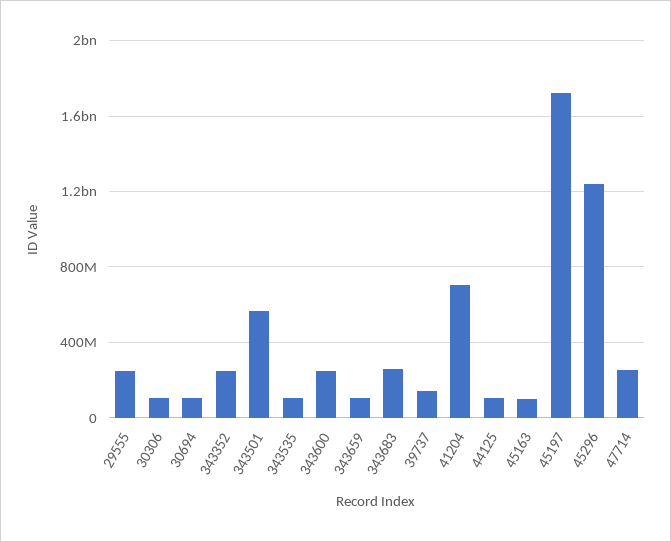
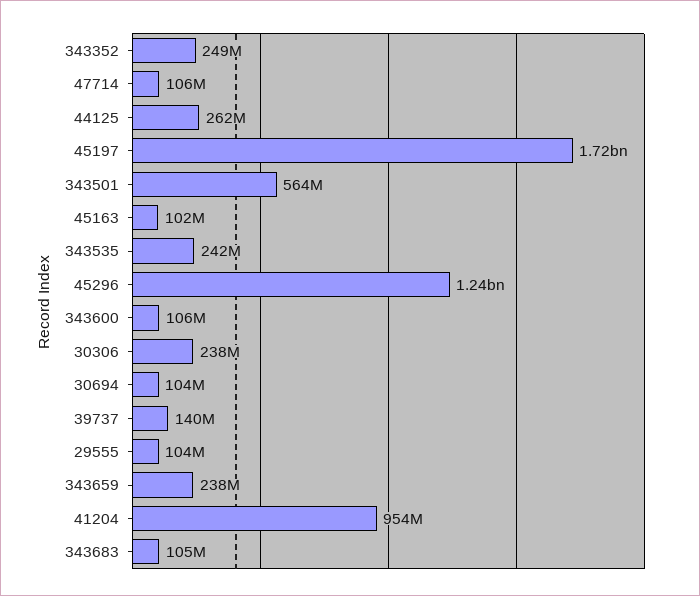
29555: 250000000 -> 104000000
30306: 100000000 -> 238000000
343535: 100000000 -> 242000000
343600: 250000000 -> 106000000
343659: 100000000 -> 238000000
343683: 250000000 -> 105000000
41204: 700000000 -> 954000000
44125: 100000000 -> 262000000
47714: 250000000 -> 106000000

